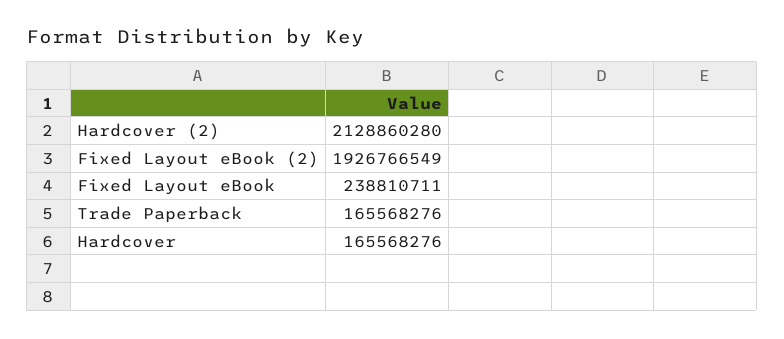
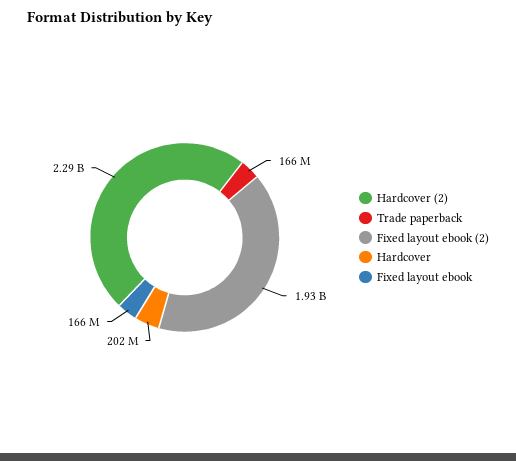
Hardcover (2): 2128860280 -> 2290000000
Fixed Layout eBook: 238810711 -> 166000000
Hardcover: 165568276 -> 202000000

